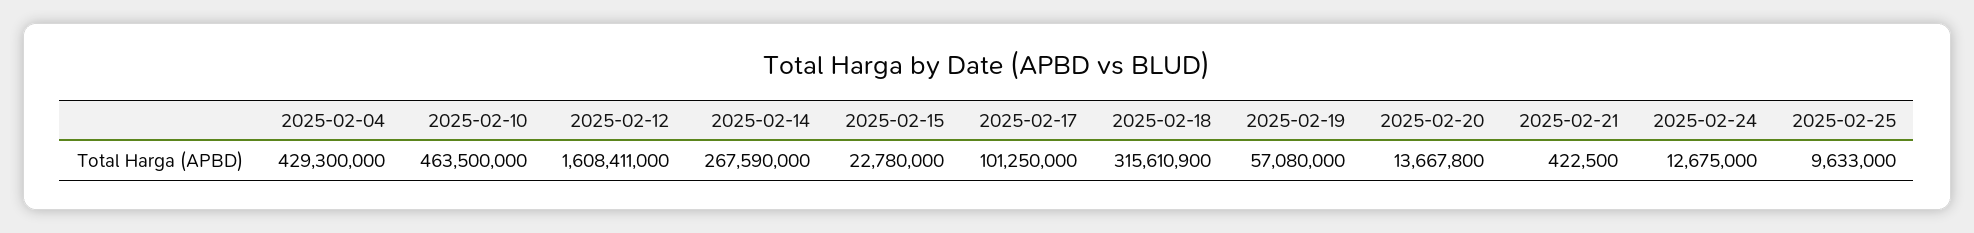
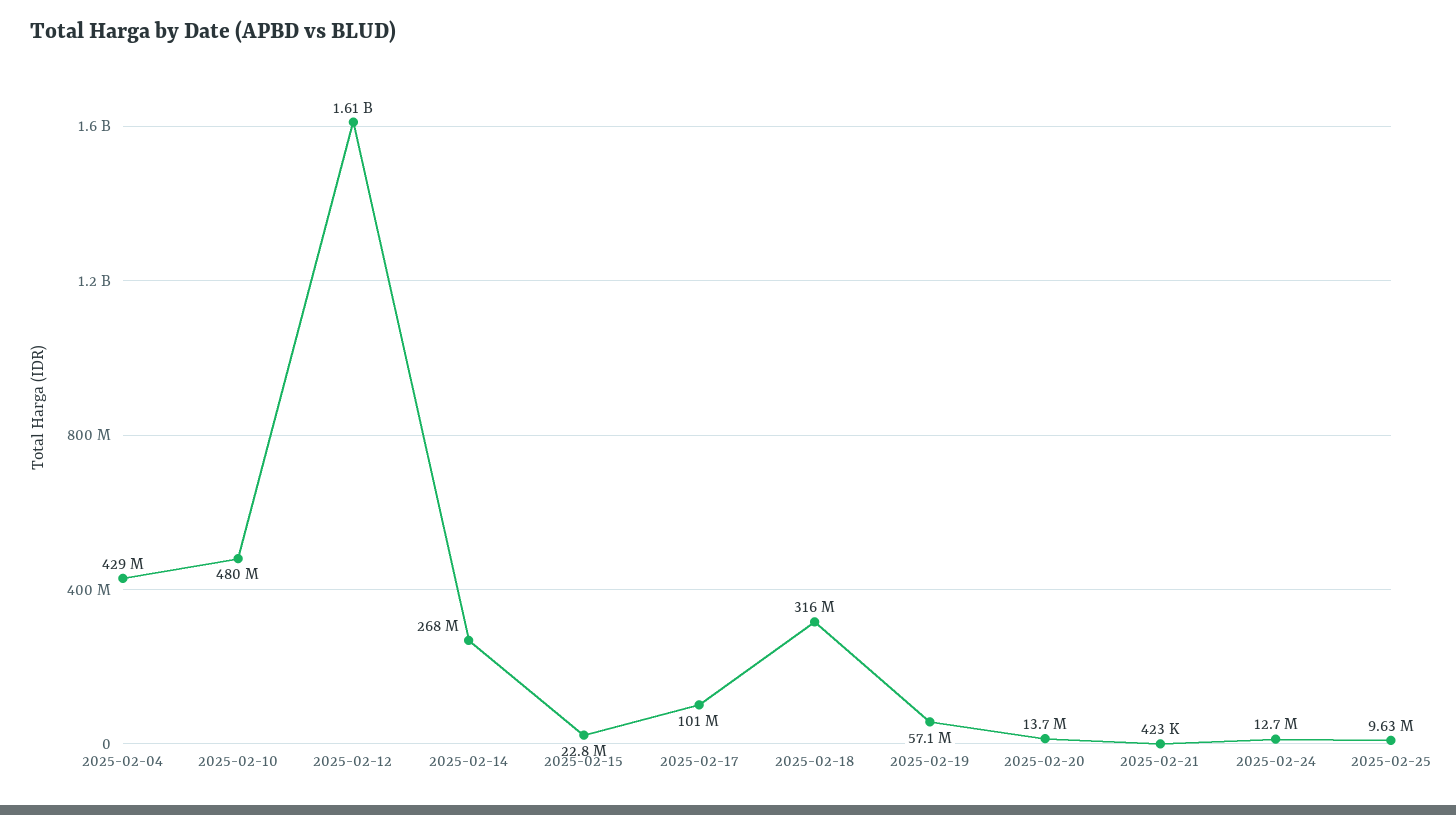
2025-02-10: 463500000 -> 480000000

